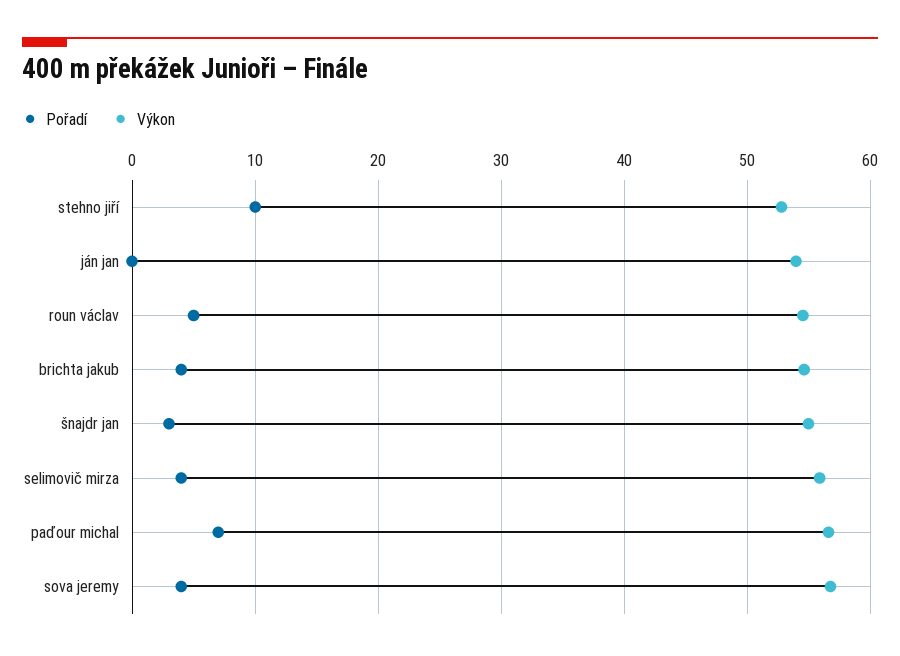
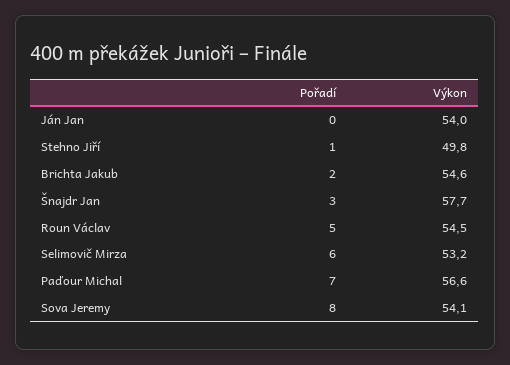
Pořadí, stehno jiří: 10 -> 1
Výkon, stehno jiří: 53 -> 49.8
Pořadí, brichta jakub: 4 -> 2
Výkon, šnajdr jan: 55 -> 57.7
Pořadí, selimovič mirza: 4 -> 6
Výkon, selimovič mirza: 56 -> 53.2
Pořadí, sova jeremy: 4 -> 8
Výkon, sova jeremy: 57 -> 54.1

